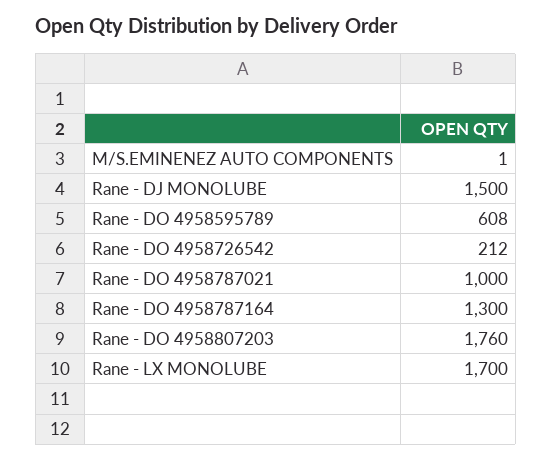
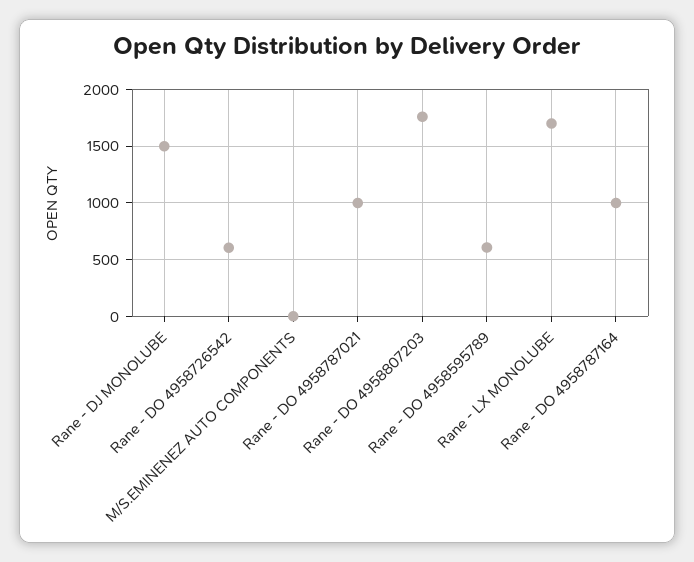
Rane - DO 4958726542: 212 -> 600
Rane - DO 4958787164: 1300 -> 1000

